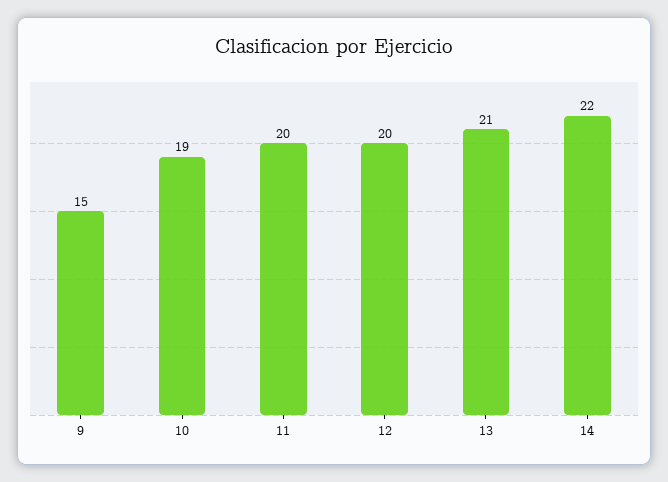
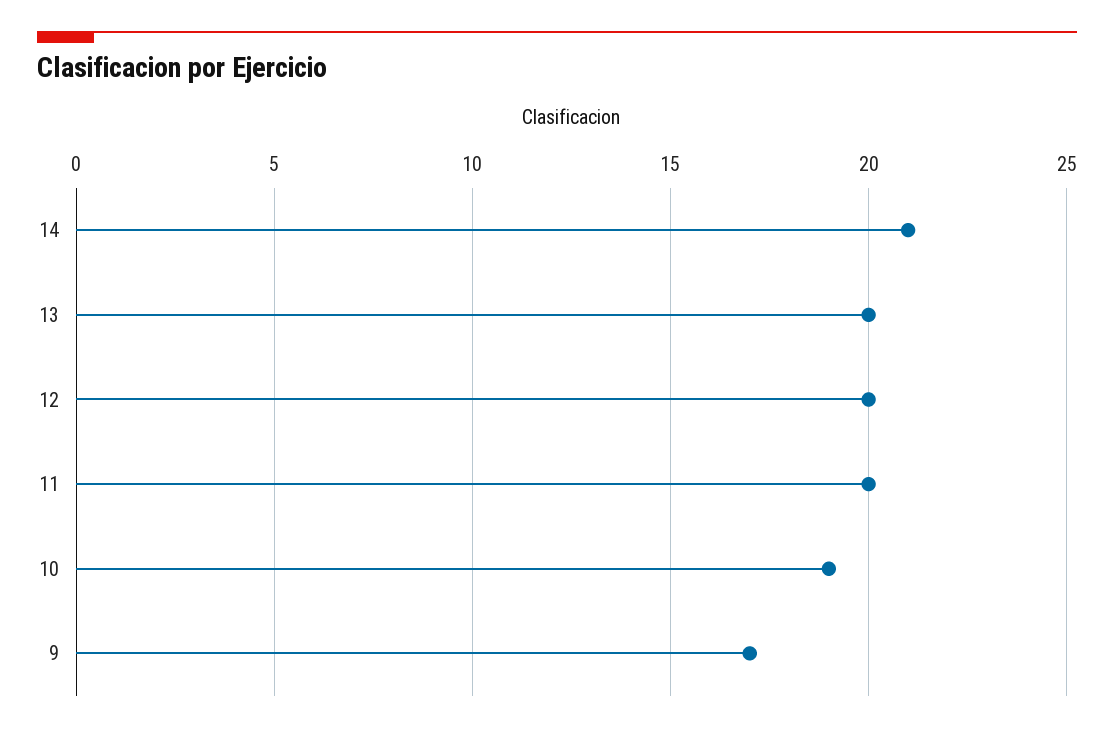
9: 15 -> 17
13: 21 -> 20
14: 22 -> 21

